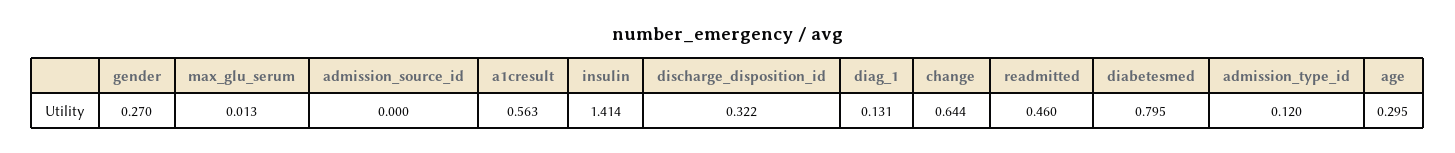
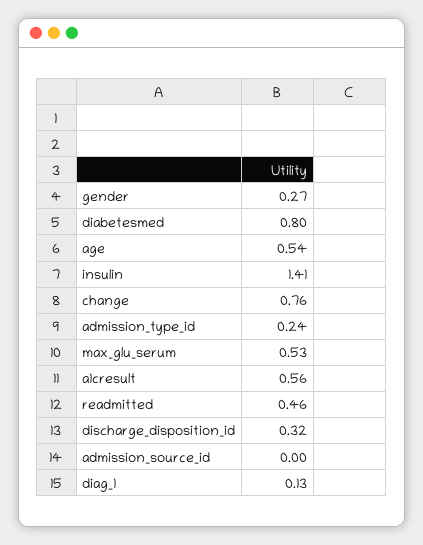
max_glu_serum: 0.013 -> 0.53
change: 0.644 -> 0.76
admission_type_id: 0.12 -> 0.24
age: 0.295 -> 0.54

